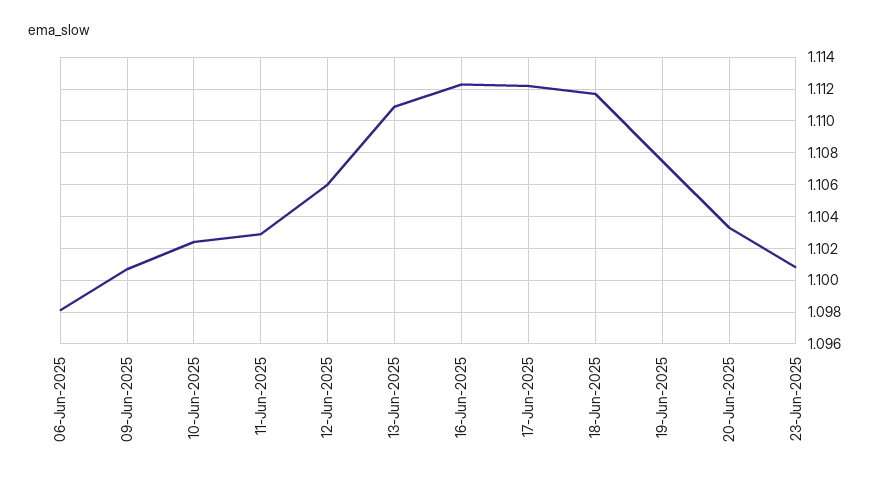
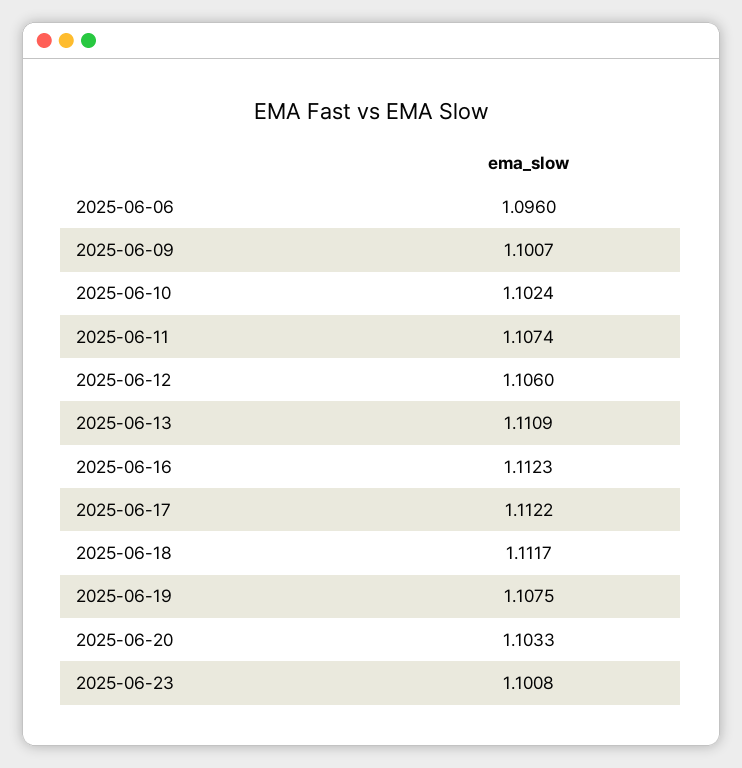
06-Jun-2025: 1.098 -> 1.096
11-Jun-2025: 1.103 -> 1.1074

